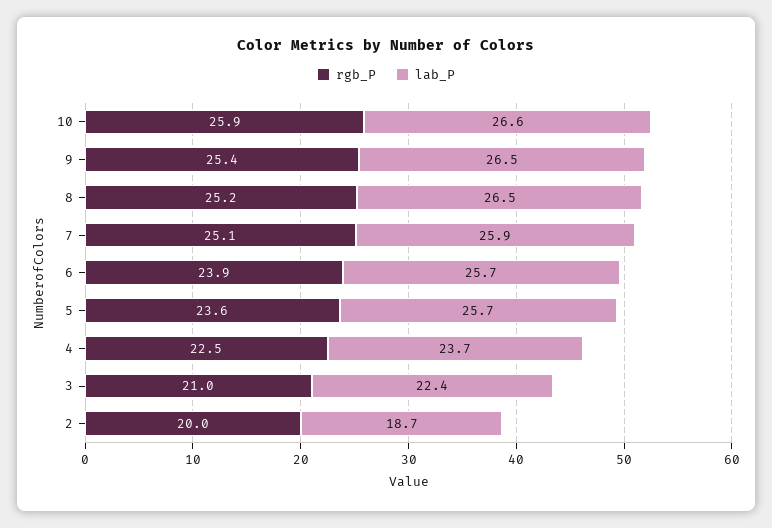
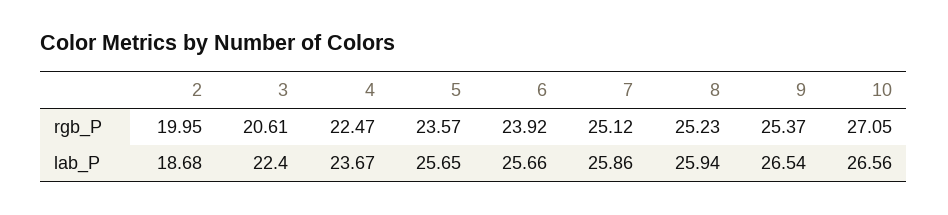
rgb_P, 10: 25.9 -> 27.05
lab_P, 8: 26.5 -> 25.94
rgb_P, 3: 21 -> 20.61

